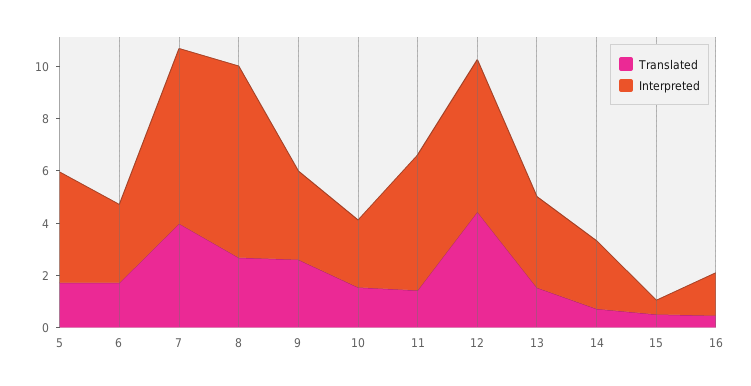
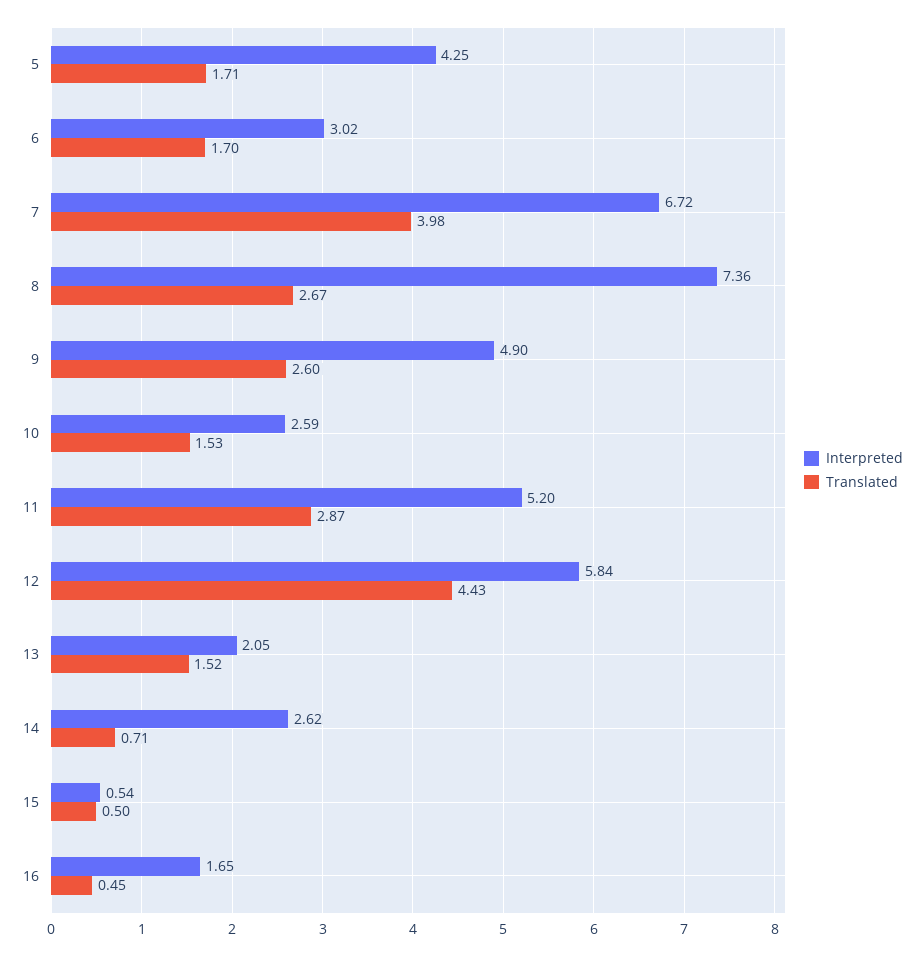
Interpreted, 9: 3.5 -> 4.9
Translated, 11: 1.5 -> 2.87
Interpreted, 13: 3.5 -> 2.05

